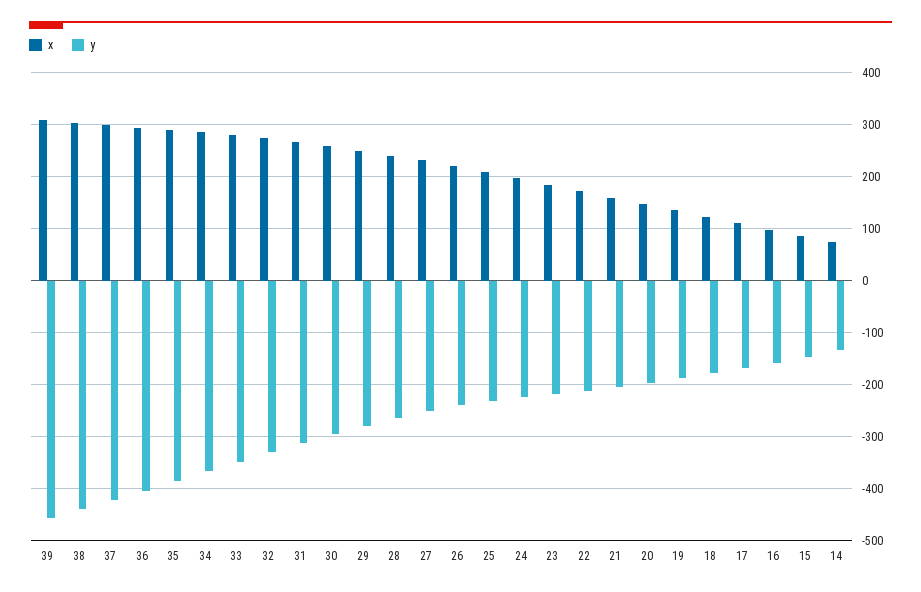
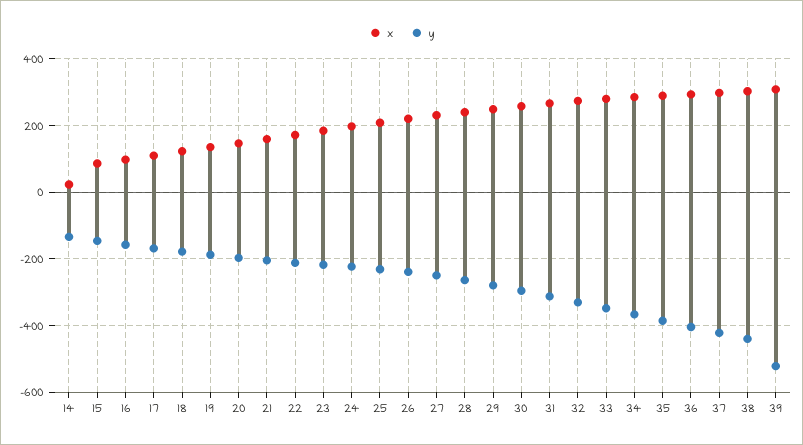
y, 39: -460 -> -520
x, 14: 80 -> 20

